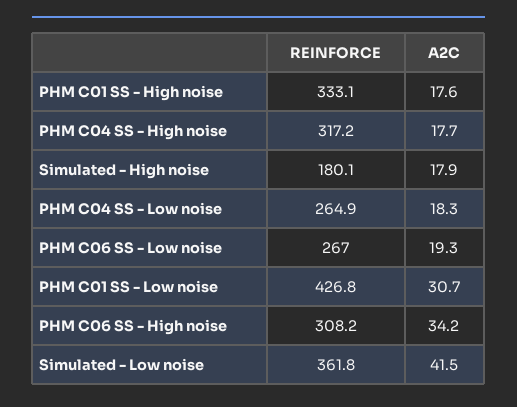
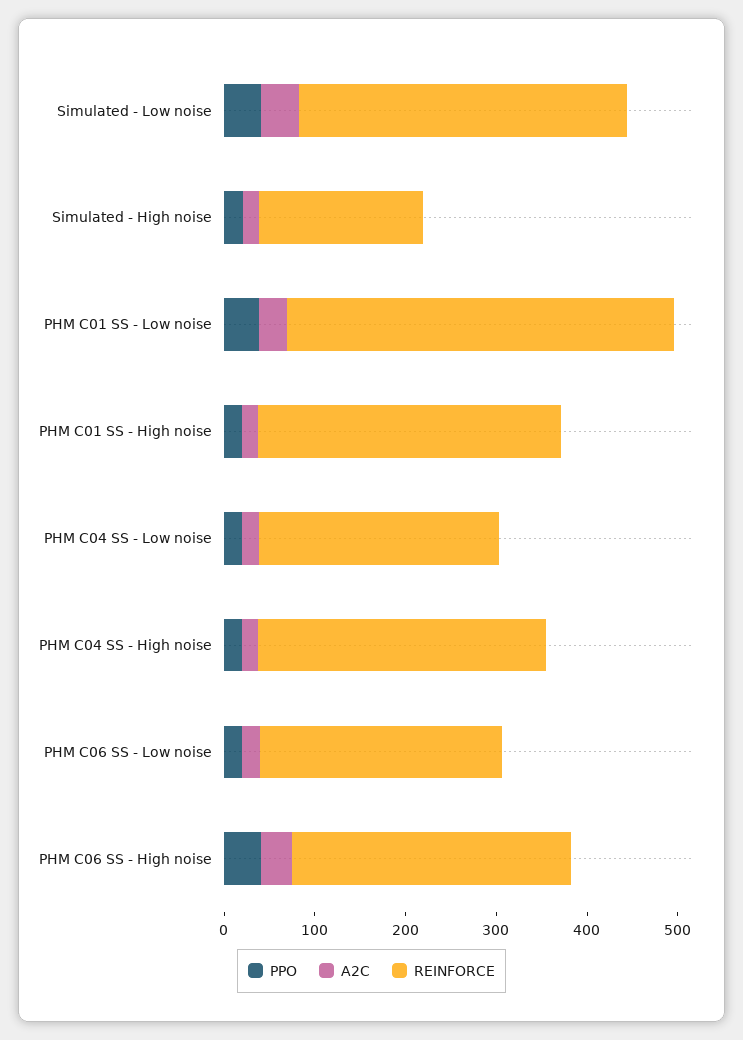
PPO, Simulated - Low noise: none -> 40
PPO, Simulated - High noise: none -> 20
PPO, PHM C01 SS - Low noise: none -> 40
PPO, PHM C01 SS - High noise: none -> 20
PPO, PHM C04 SS - Low noise: none -> 20
PPO, PHM C04 SS - High noise: none -> 20
PPO, PHM C06 SS - Low noise: none -> 20
PPO, PHM C06 SS - High noise: none -> 40

